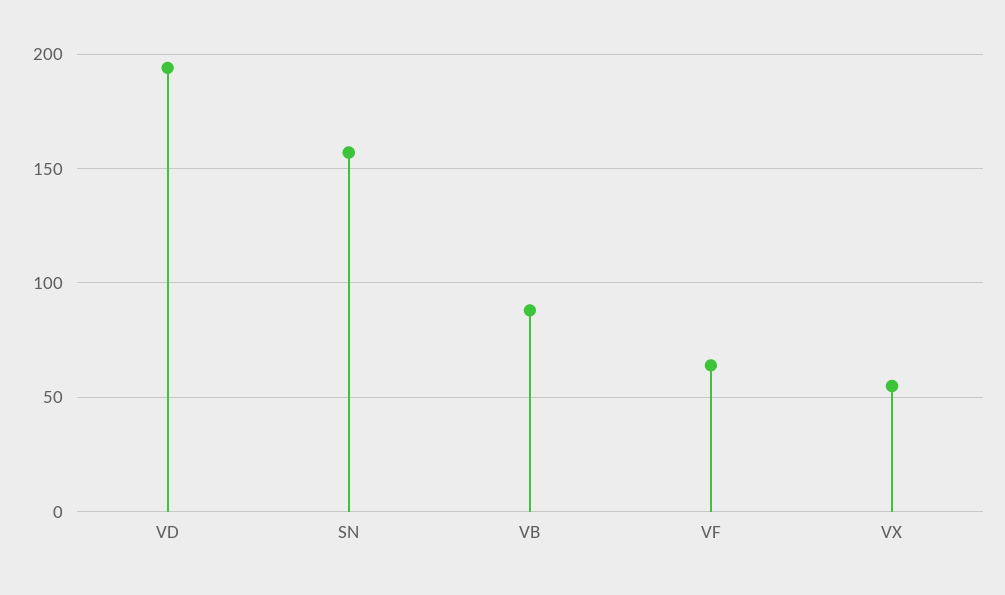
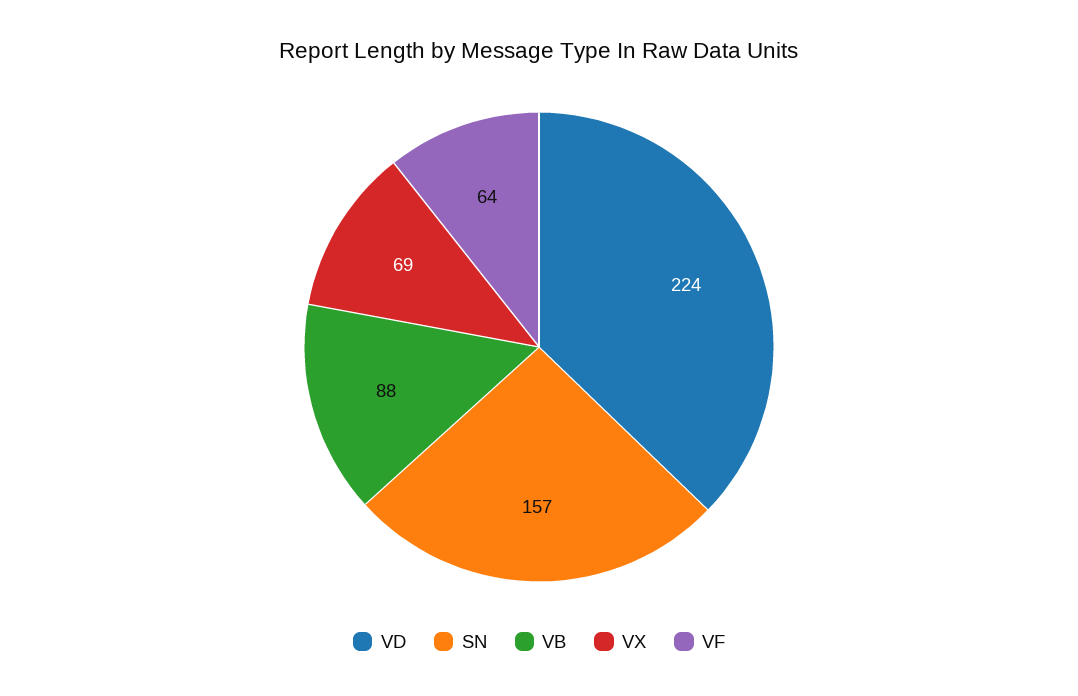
VD: 195 -> 224
VX: 55 -> 69

